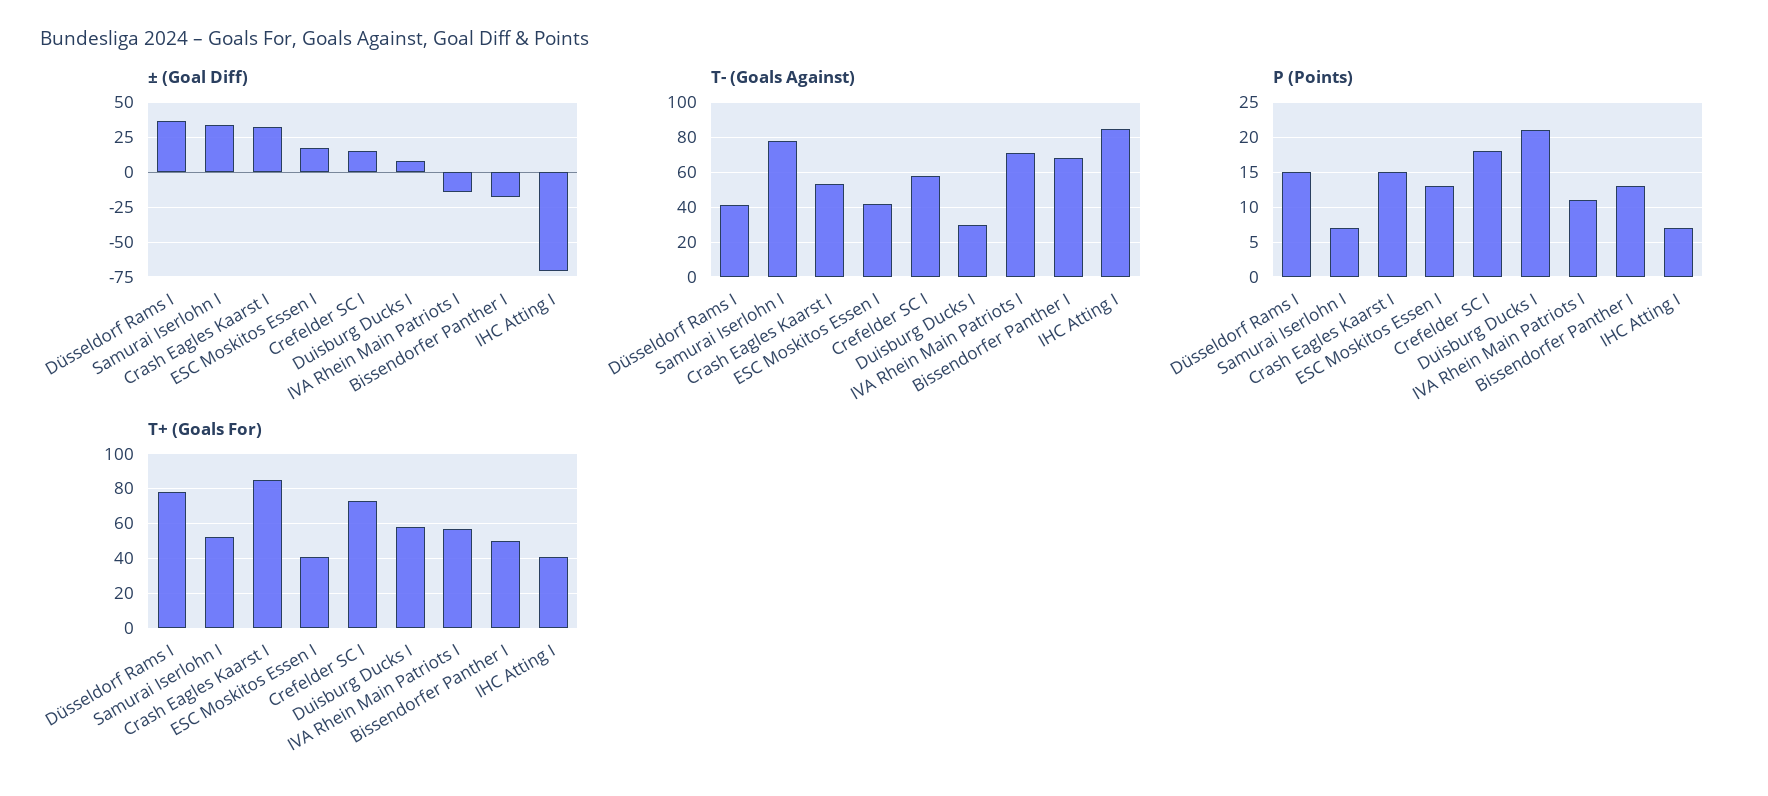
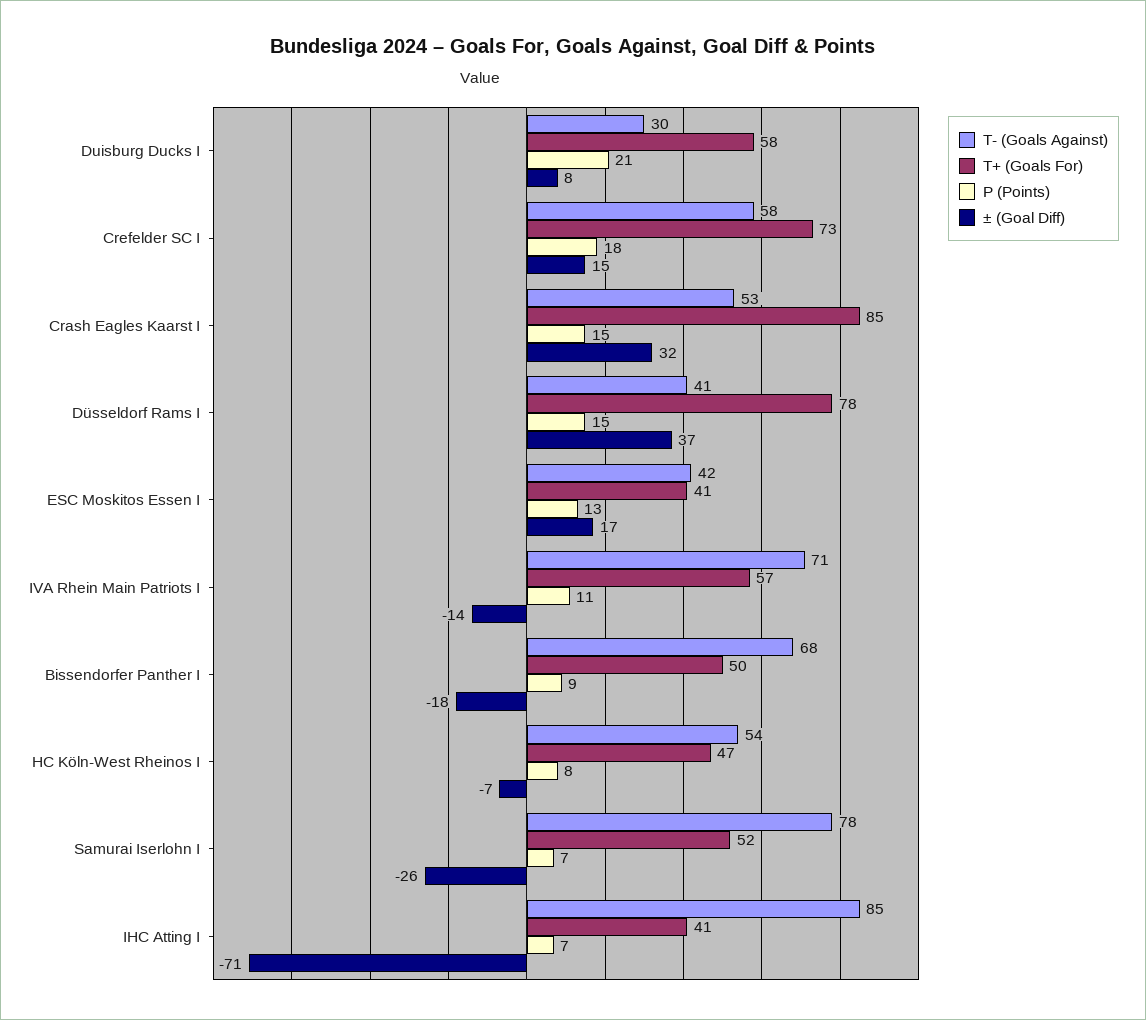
± (Goal Diff), Samurai Iserlohn I: 35 -> -26
P (Points), Bissendorfer Panther I: 13 -> 9
T- (Goals Against), HC Köln-West Rheinos I: none -> 54
T+ (Goals For), HC Köln-West Rheinos I: none -> 47
P (Points), HC Köln-West Rheinos I: none -> 8
± (Goal Diff), HC Köln-West Rheinos I: none -> -7

